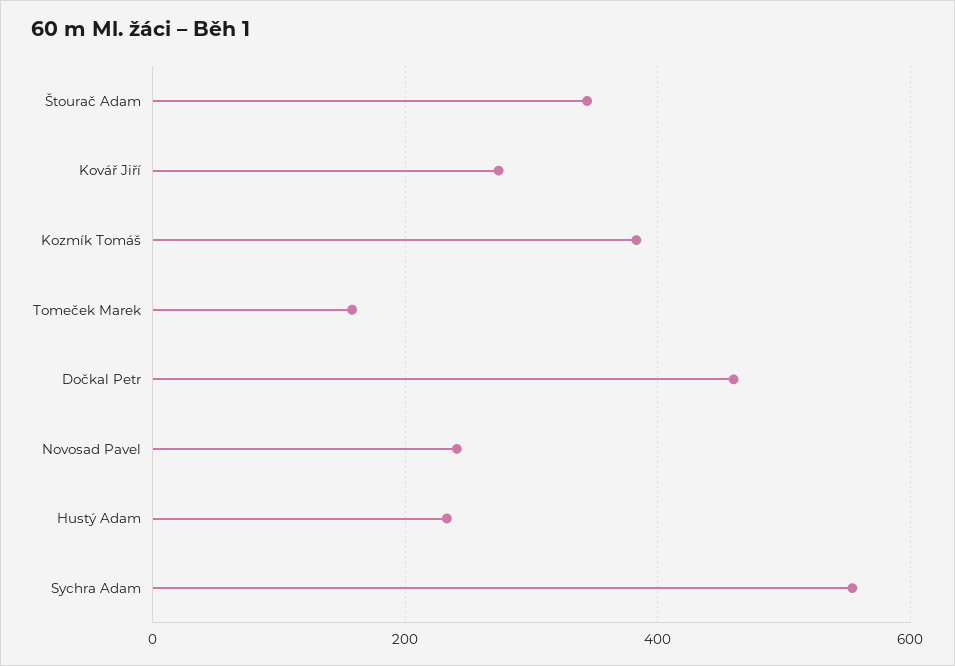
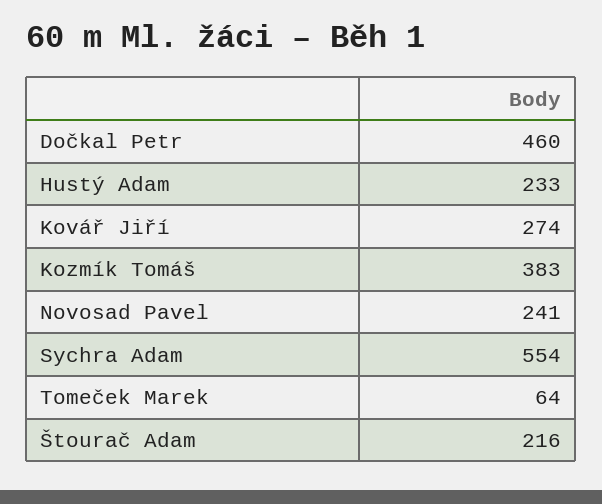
Štourač Adam: 340 -> 216
Tomeček Marek: 160 -> 64

